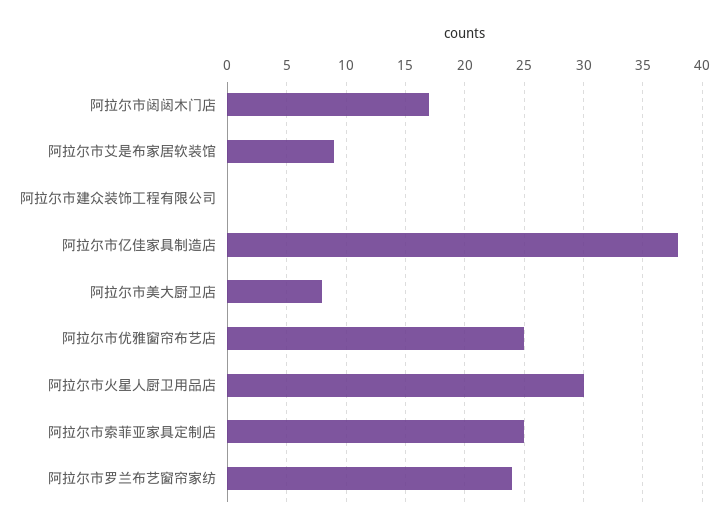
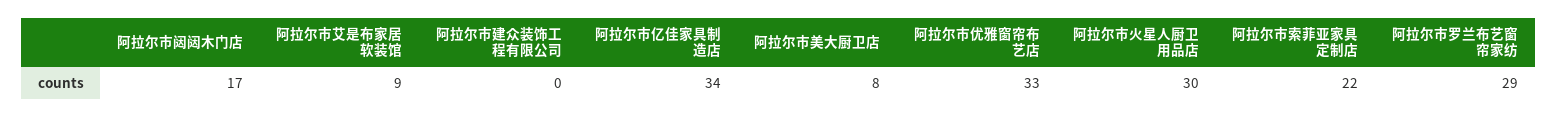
阿拉尔市亿佳家具制造店: 38 -> 34
阿拉尔市优雅窗帘布艺店: 25 -> 33
阿拉尔市索菲亚家具定制店: 25 -> 22
阿拉尔市罗兰布艺窗帘家纺: 24 -> 29

